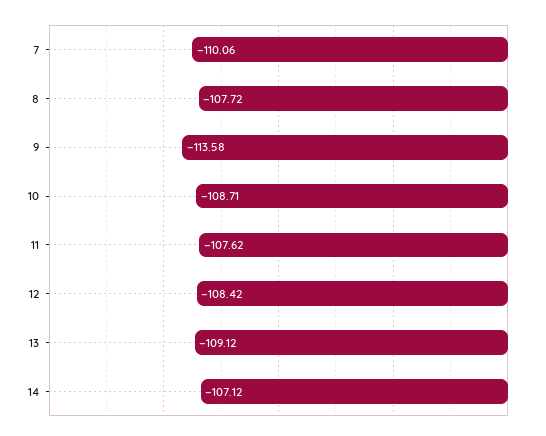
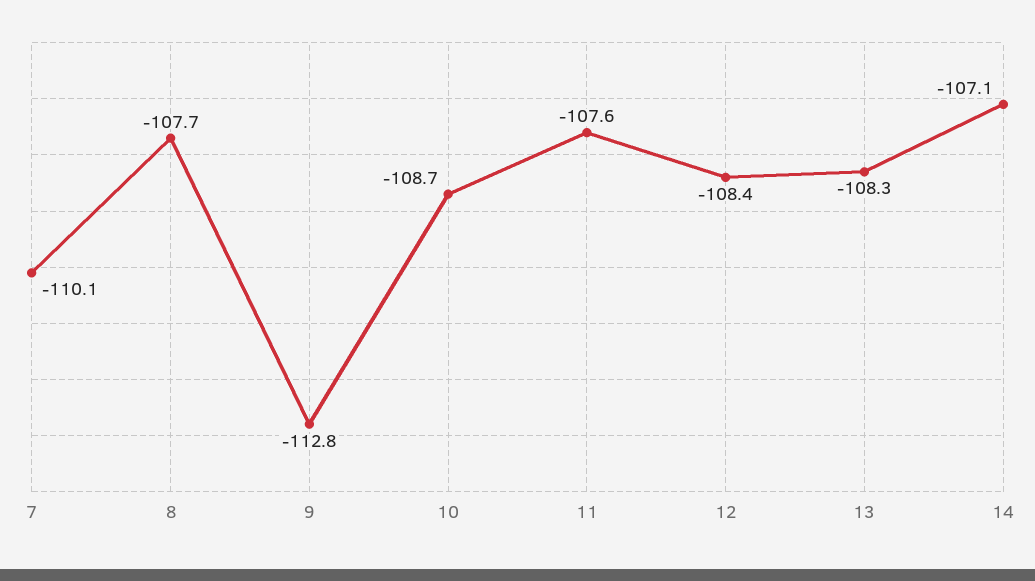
9: -113.58 -> -112.8
13: -109.12 -> -108.3

